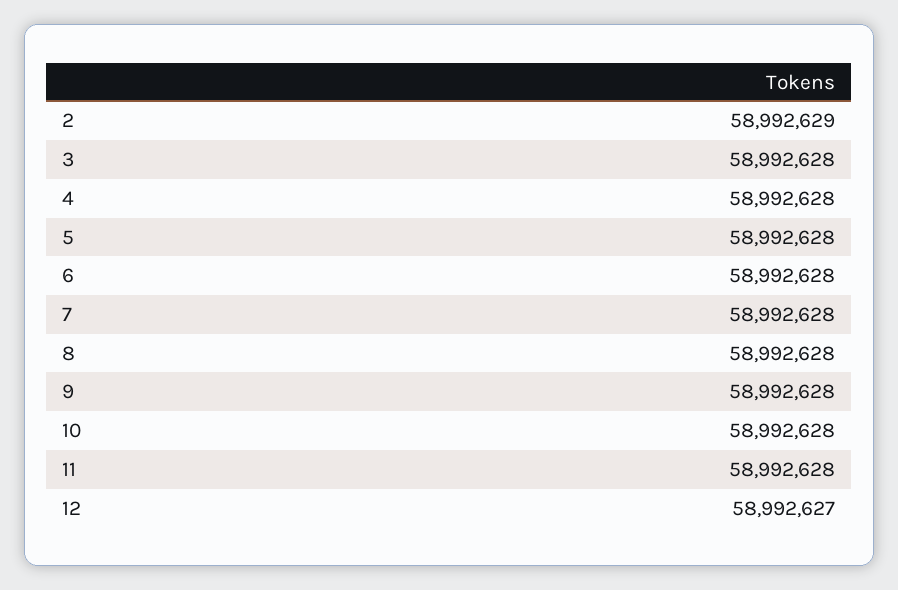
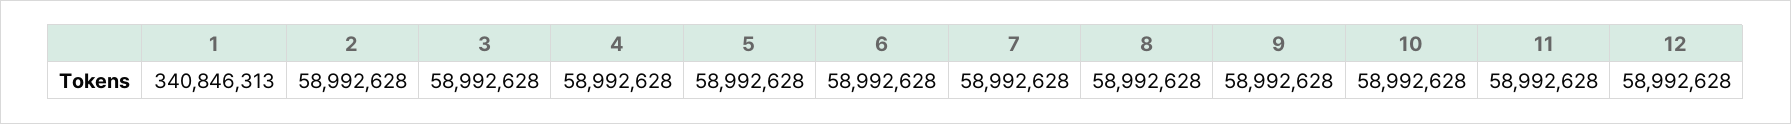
2: 58992629 -> 58992628
12: 58992627 -> 58992628
1: none -> 340846313

